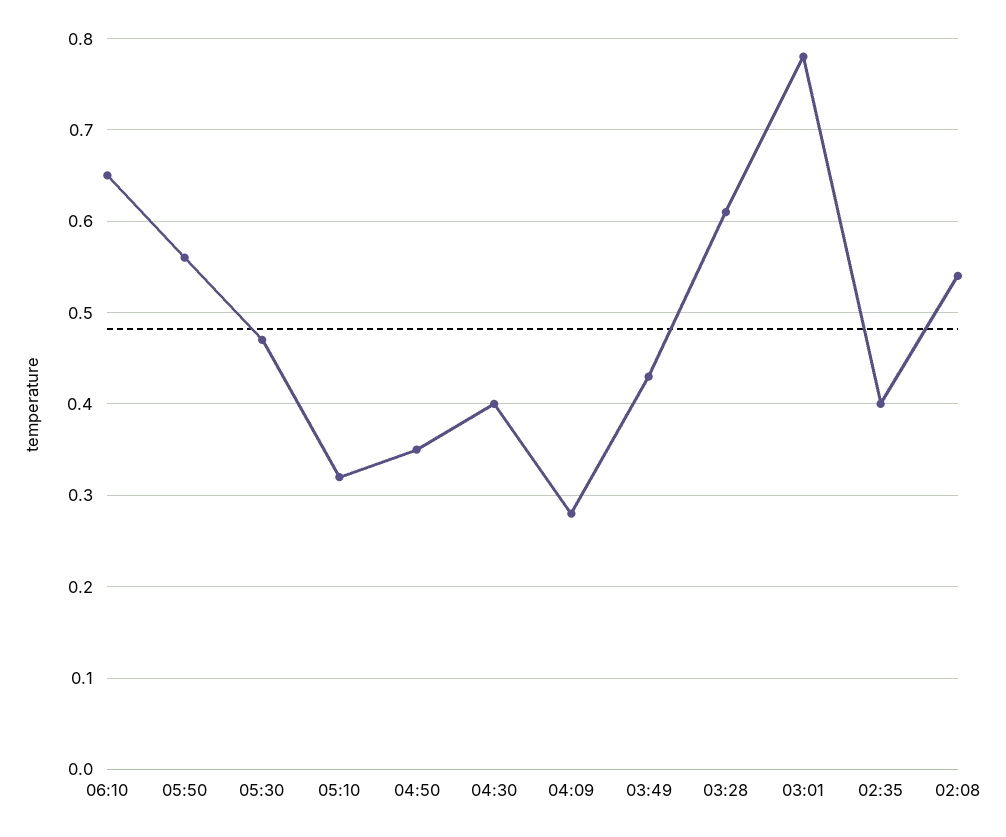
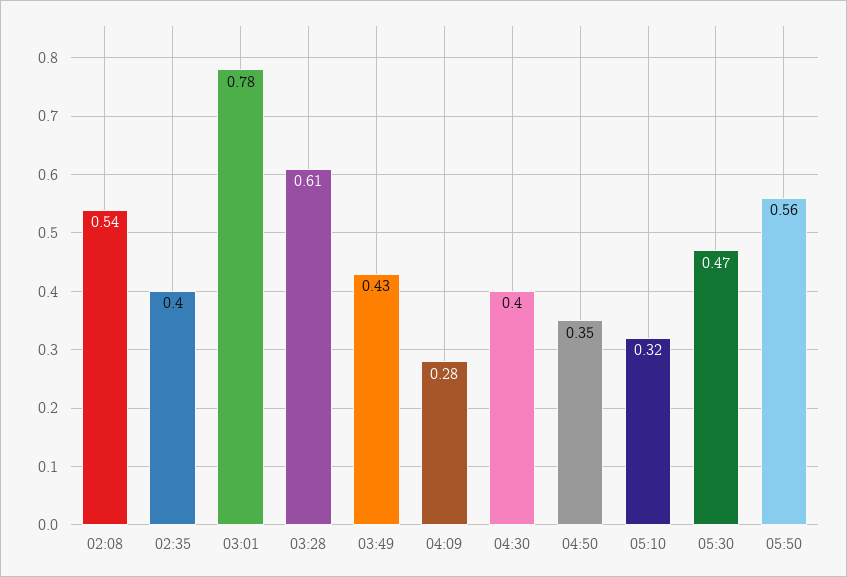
06:10: 0.65 -> none

